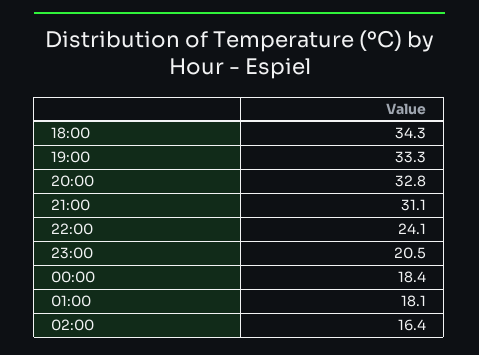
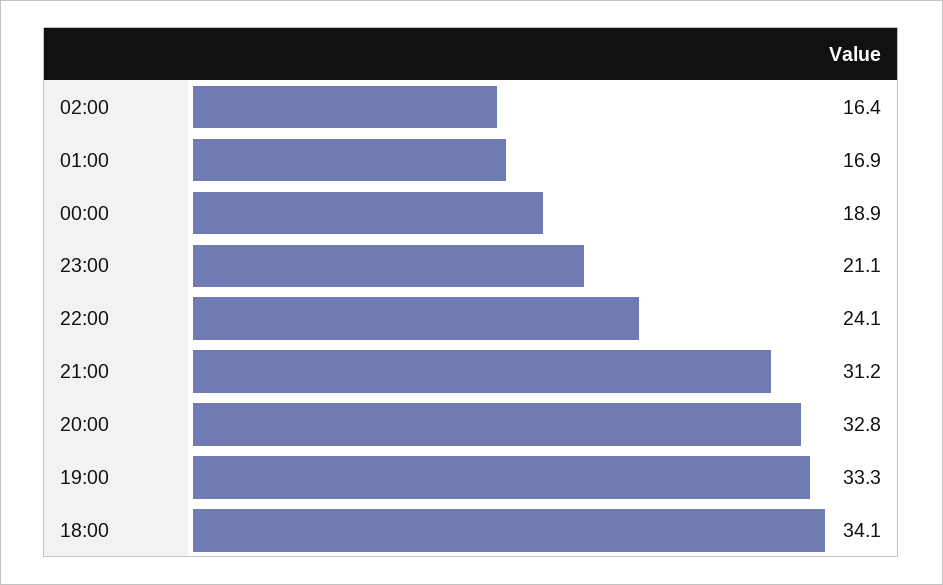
18:00: 34.3 -> 34.1
21:00: 31.1 -> 31.2
23:00: 20.5 -> 21.1
00:00: 18.4 -> 18.9
01:00: 18.1 -> 16.9

